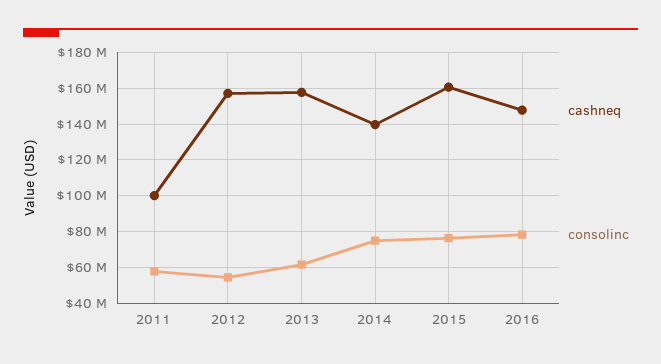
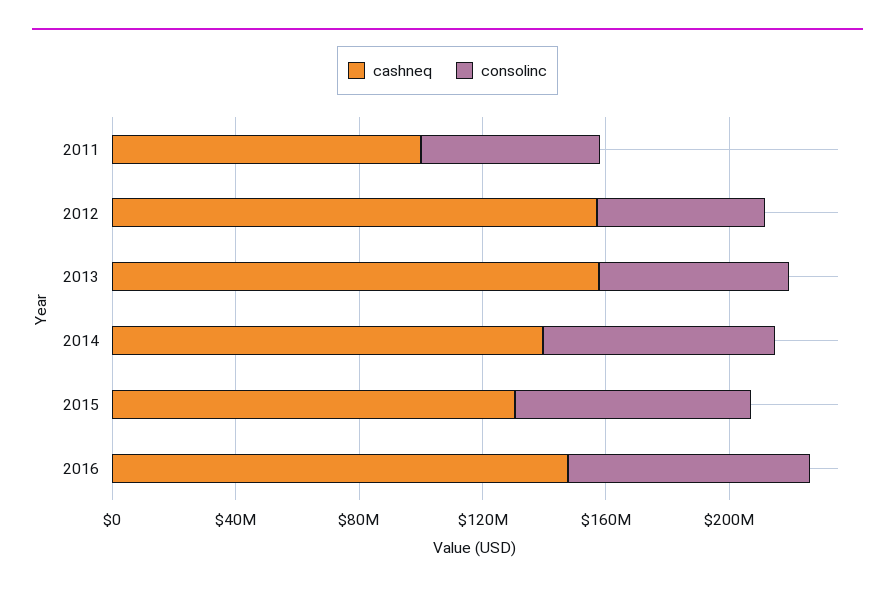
cashneq, 2015: 160000000 -> 130000000

